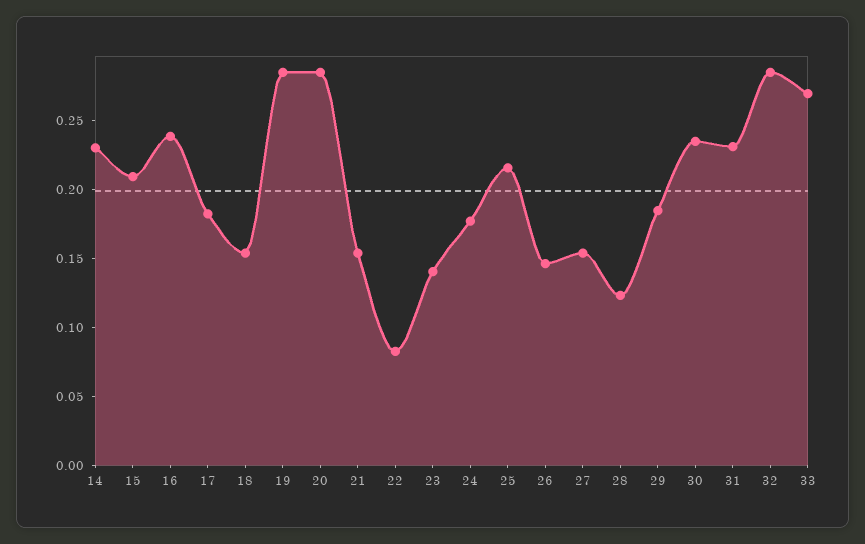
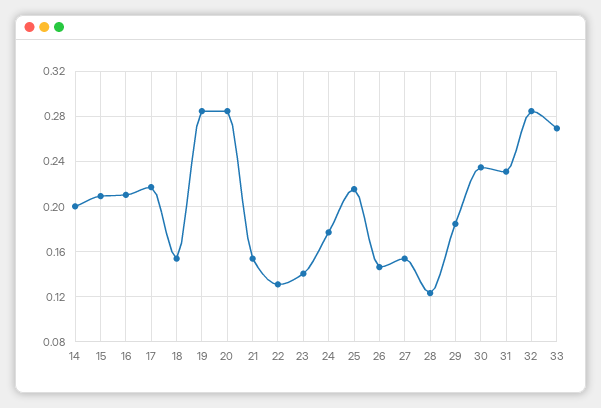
14: 0.23 -> 0.2
16: 0.24 -> 0.21
17: 0.18 -> 0.22
22: 0.08 -> 0.13

